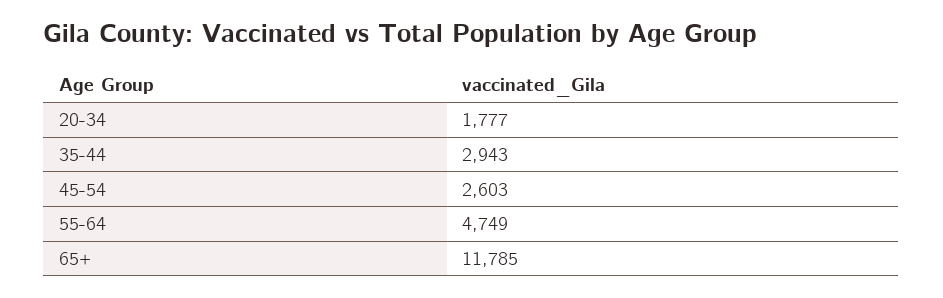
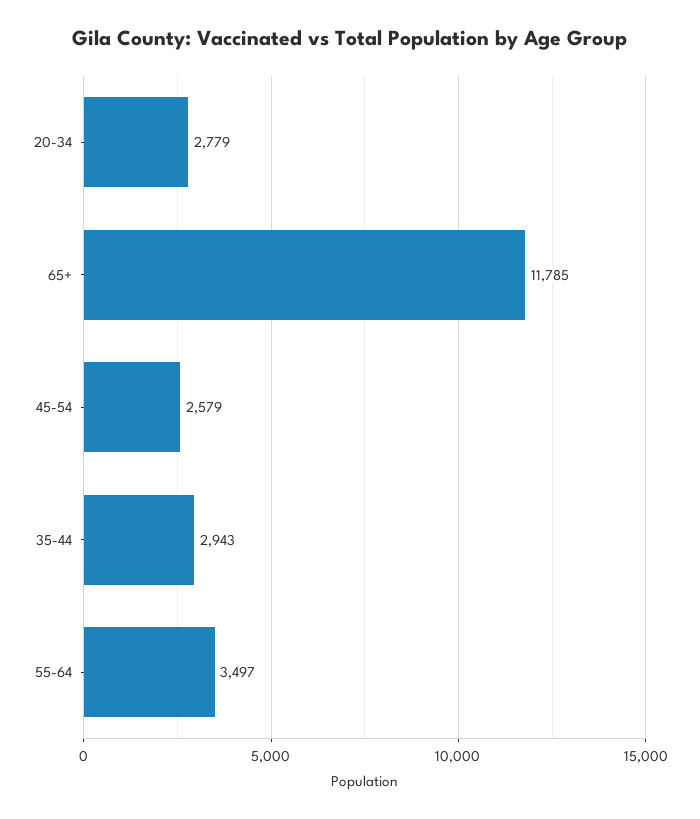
20-34: 1777 -> 2779
45-54: 2603 -> 2579
55-64: 4749 -> 3497

